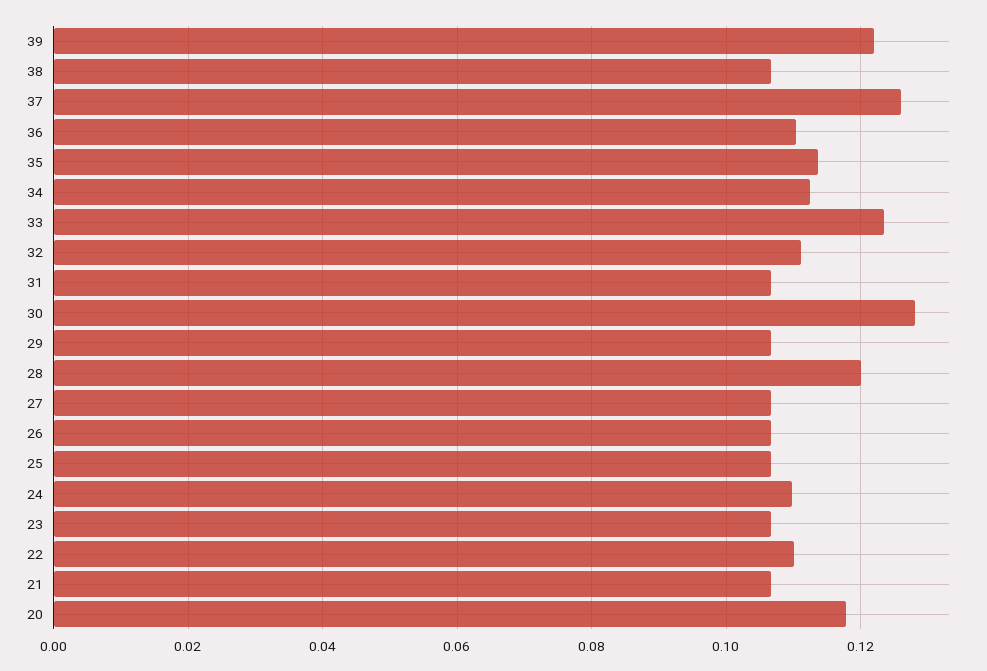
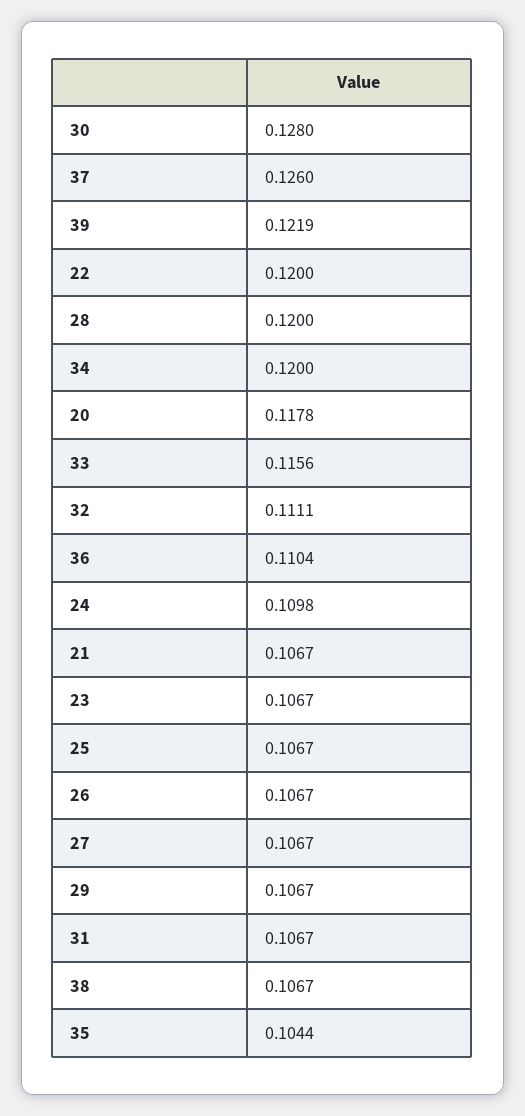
35: 0.114 -> 0.1044
34: 0.112 -> 0.12
33: 0.124 -> 0.1156
22: 0.11 -> 0.12

